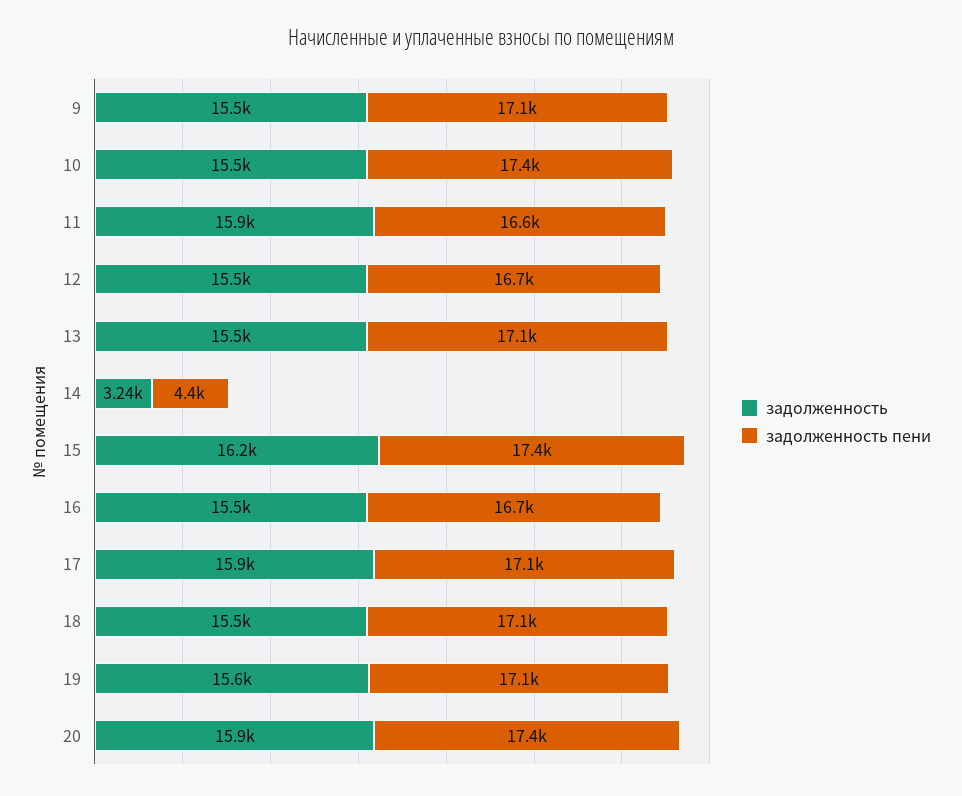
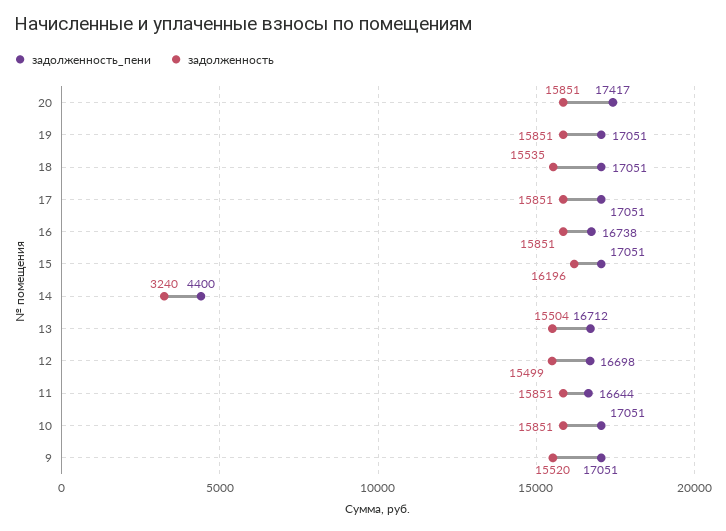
задолженность, 10: 15500 -> 15851
задолженность пени, 10: 17400 -> 17051
задолженность пени, 13: 17100 -> 16712
задолженность пени, 15: 17400 -> 17051
задолженность, 16: 15500 -> 15851
задолженность, 19: 15600 -> 15851

